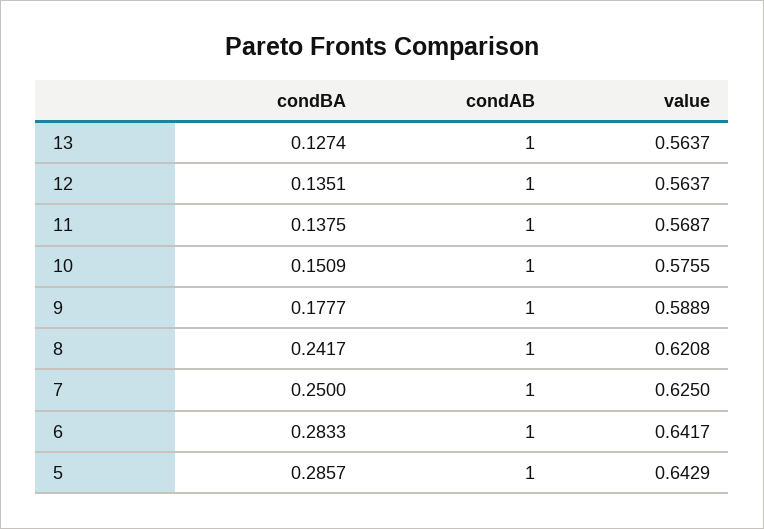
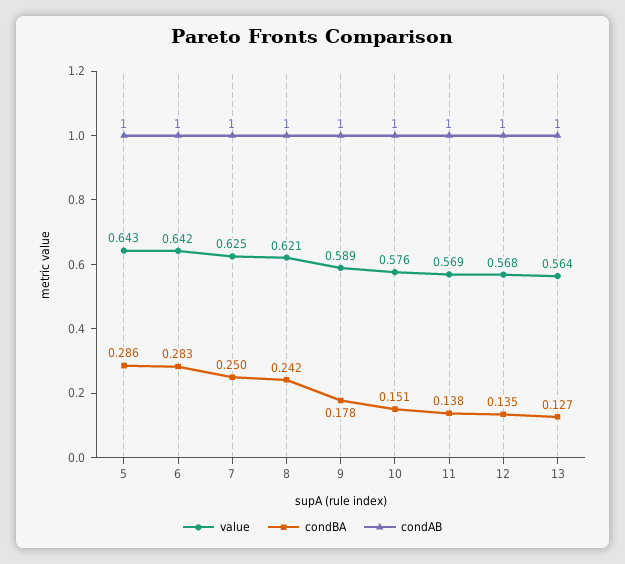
value, 12: 0.5637 -> 0.568

